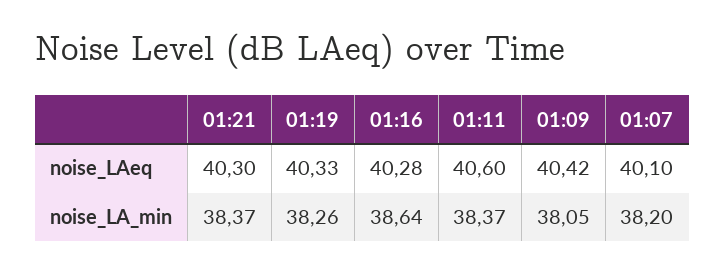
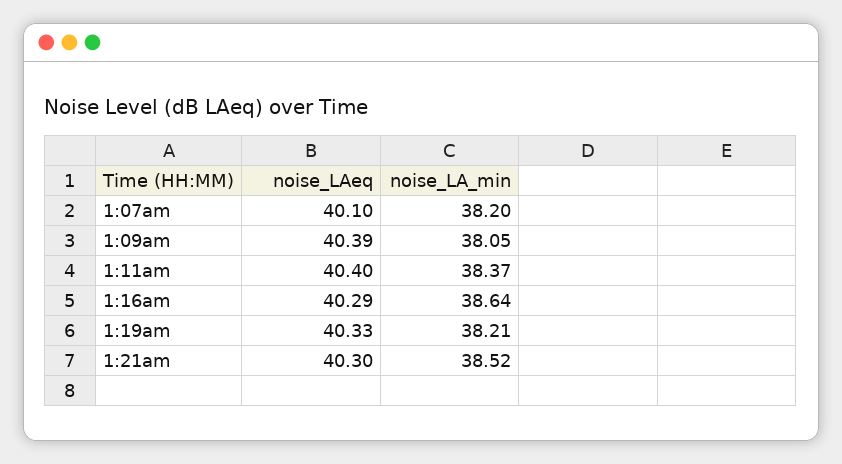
01:16, noise_LAeq: 40.28 -> 40.29
01:11, noise_LAeq: 40.6 -> 40.4
01:09, noise_LAeq: 40.42 -> 40.39
01:21, noise_LA_min: 38.37 -> 38.52
01:19, noise_LA_min: 38.26 -> 38.21

